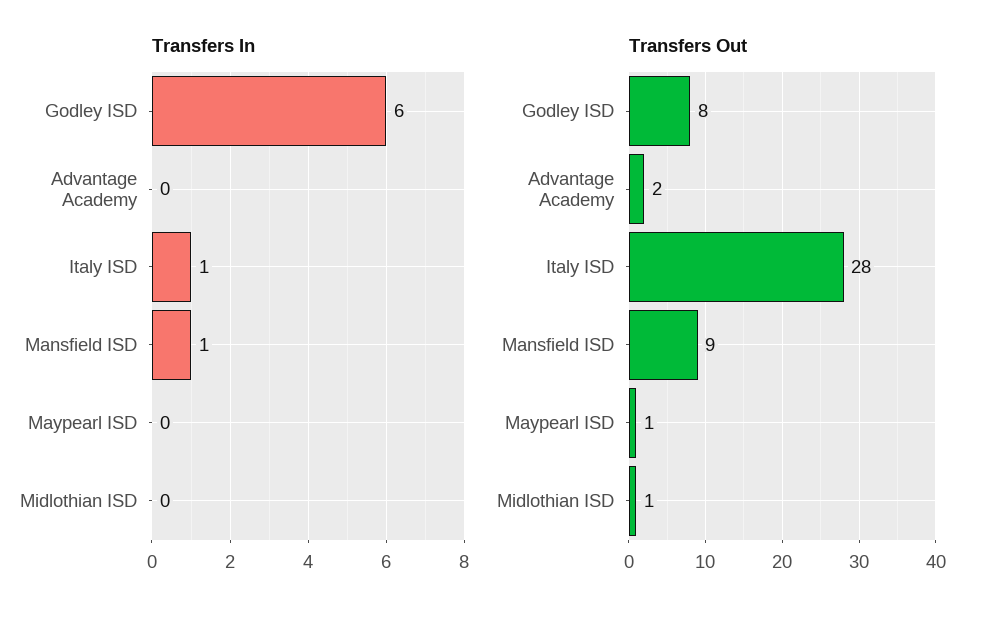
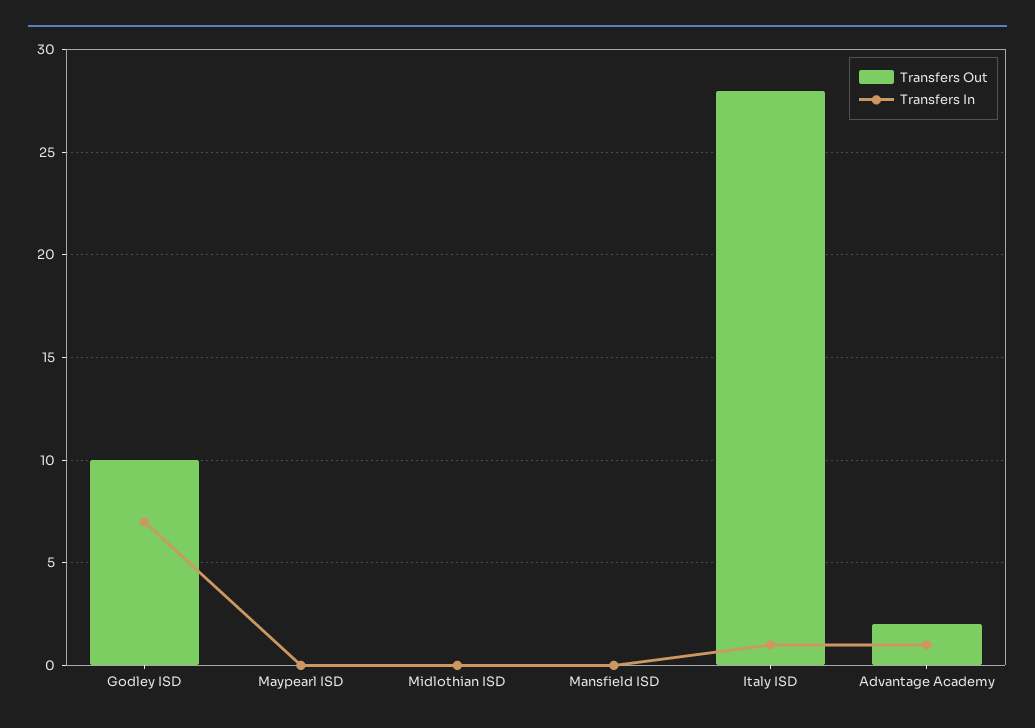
Transfers In, Godley ISD: 6 -> 7
Transfers In, Advantage Academy: 0 -> 1
Transfers In, Mansfield ISD: 1 -> 0
Transfers Out, Godley ISD: 8 -> 10
Transfers Out, Mansfield ISD: 9 -> 0
Transfers Out, Maypearl ISD: 1 -> 0
Transfers Out, Midlothian ISD: 1 -> 0

